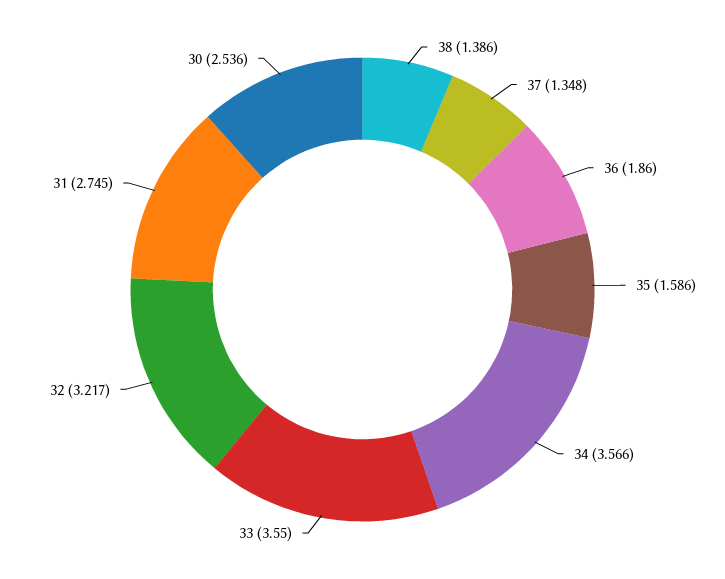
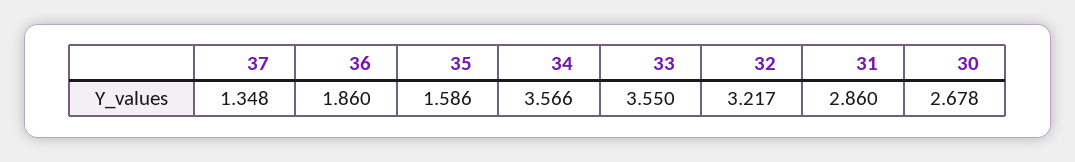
38: 1.386 -> none
31: 2.745 -> 2.86
30: 2.536 -> 2.678

